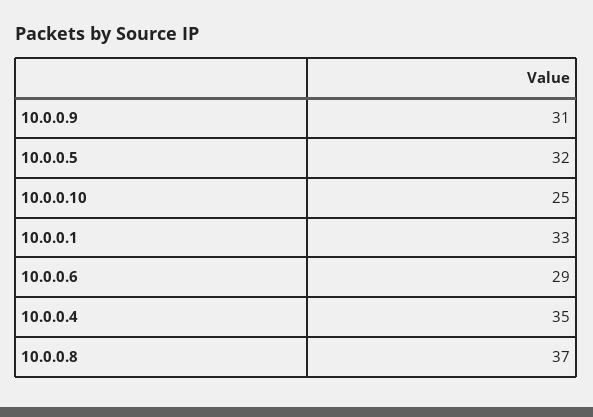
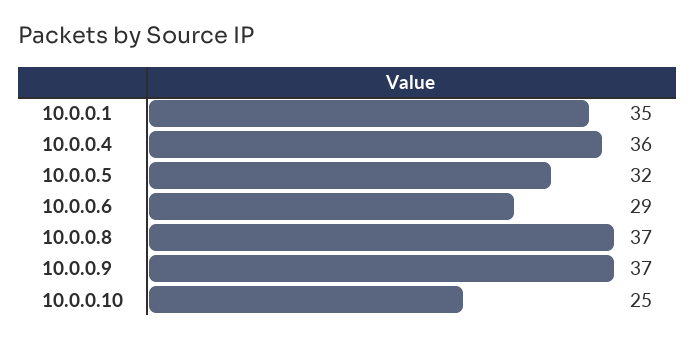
10.0.0.9: 31 -> 37
10.0.0.1: 33 -> 35
10.0.0.4: 35 -> 36

